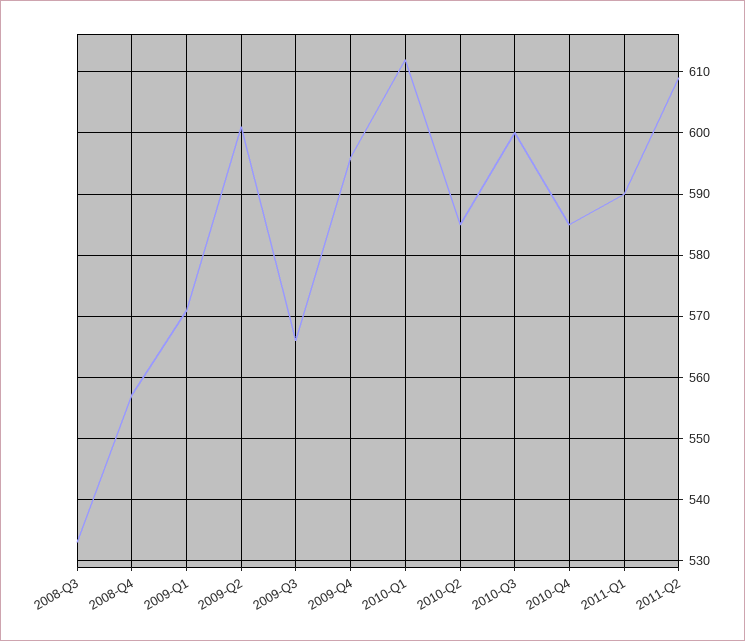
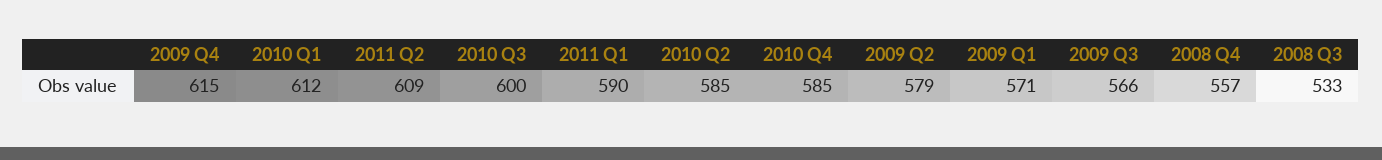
2009-Q2: 601 -> 579
2009-Q4: 596 -> 615

